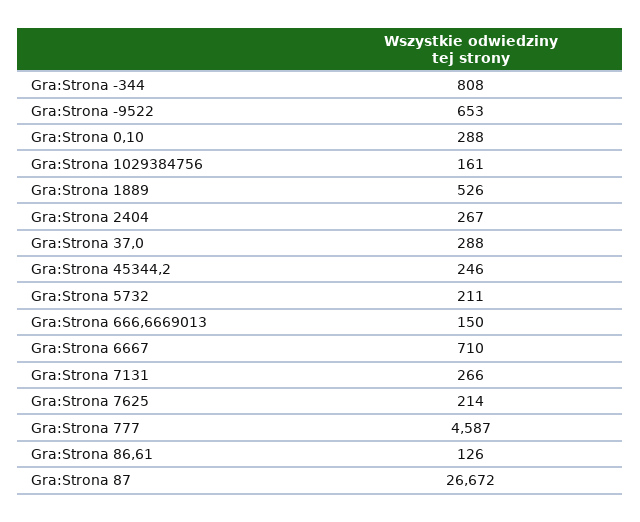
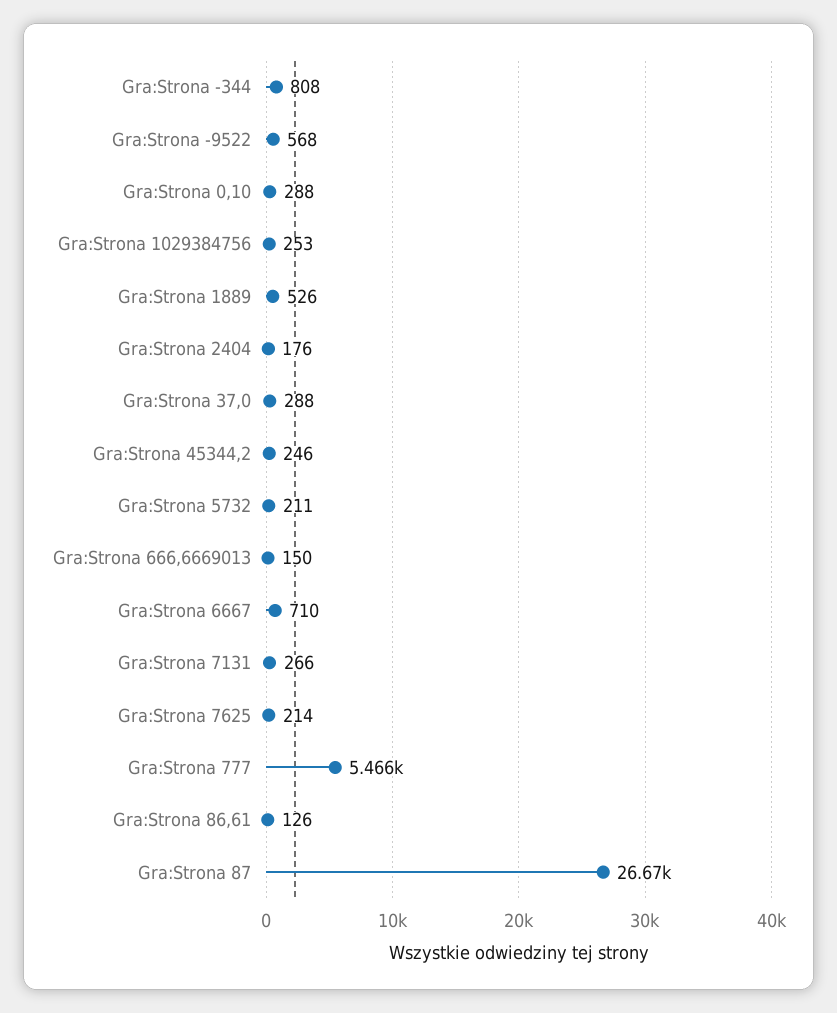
Gra:Strona -9522: 653 -> 568
Gra:Strona 1029384756: 161 -> 253
Gra:Strona 2404: 267 -> 176
Gra:Strona 777: 4587 -> 5466

